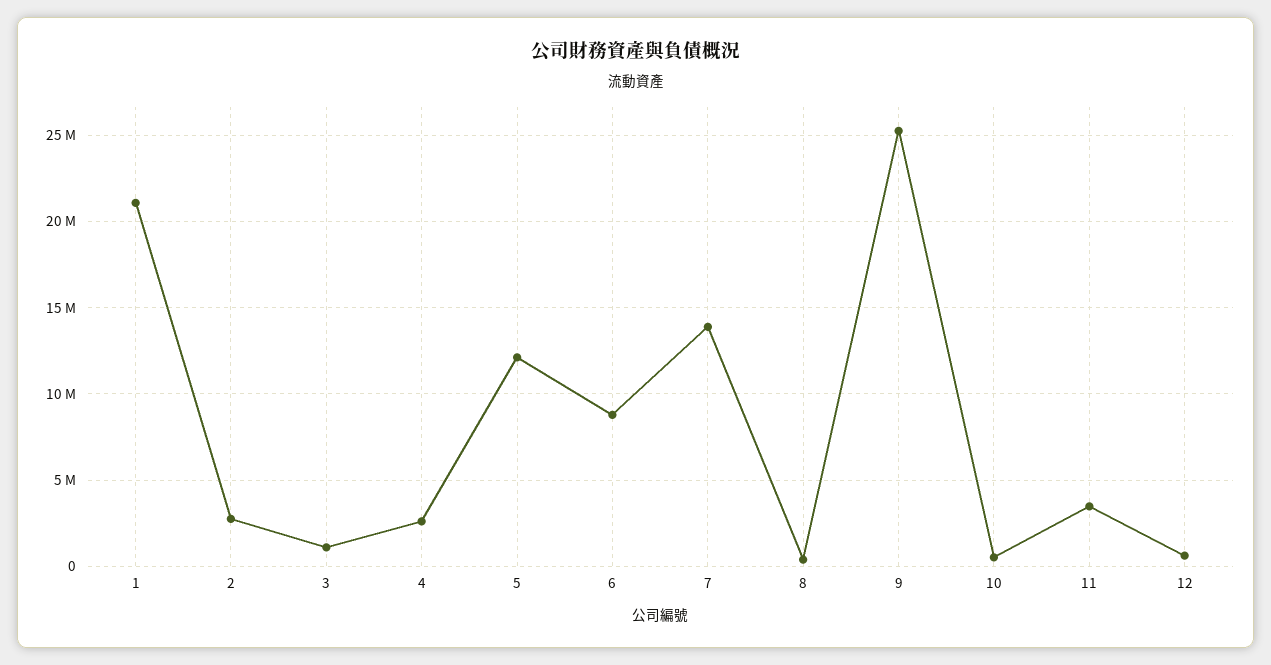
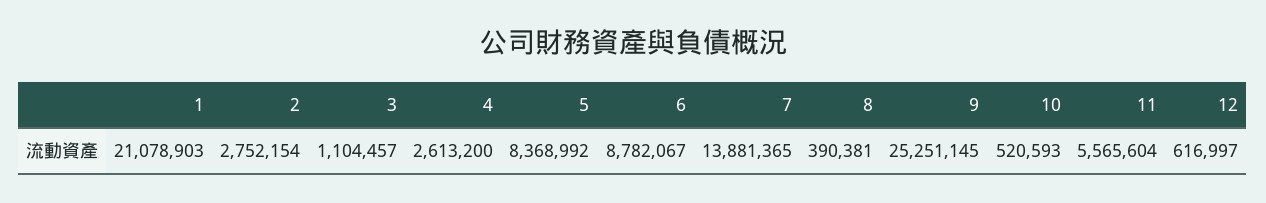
5: 12000000 -> 8368992
11: 3500000 -> 5565604

